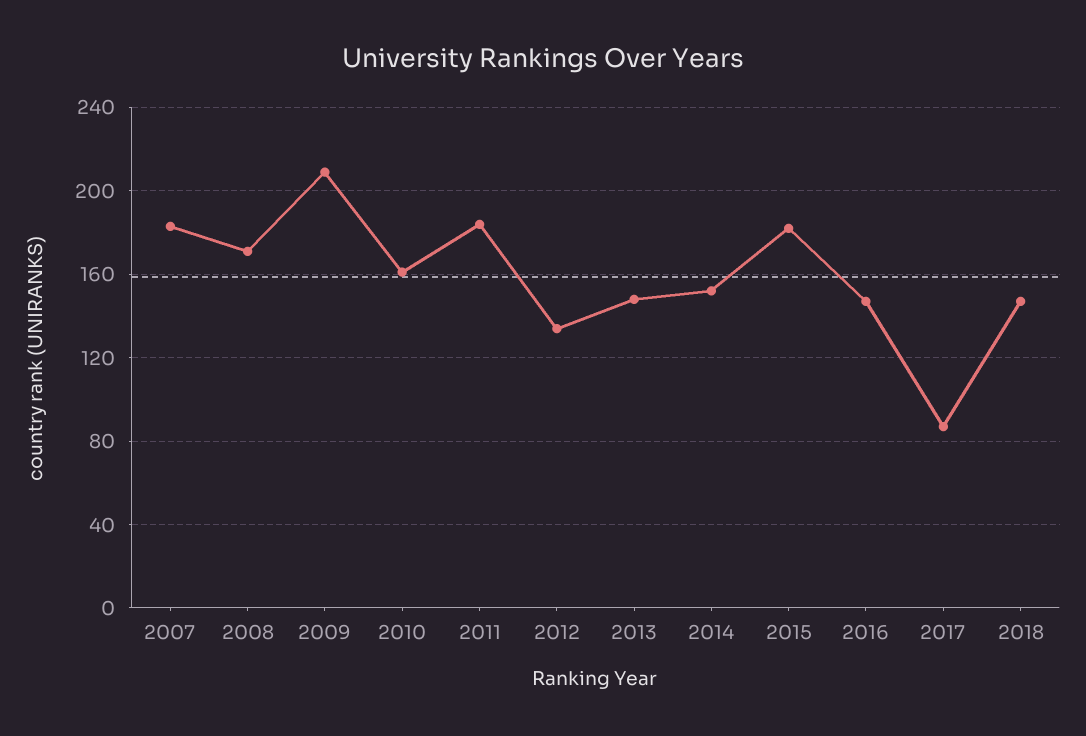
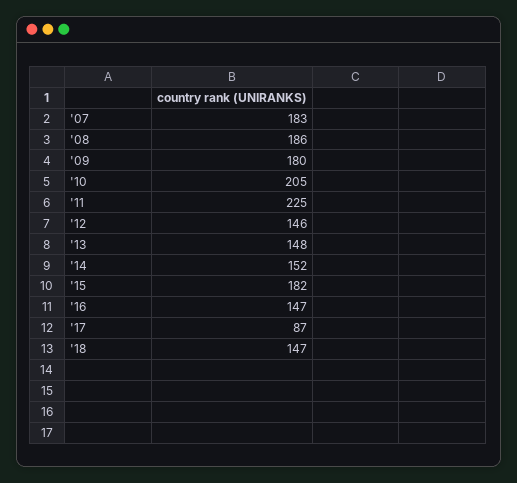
2008: 170 -> 186
2009: 210 -> 180
2010: 160 -> 205
2011: 185 -> 225
2012: 135 -> 146

